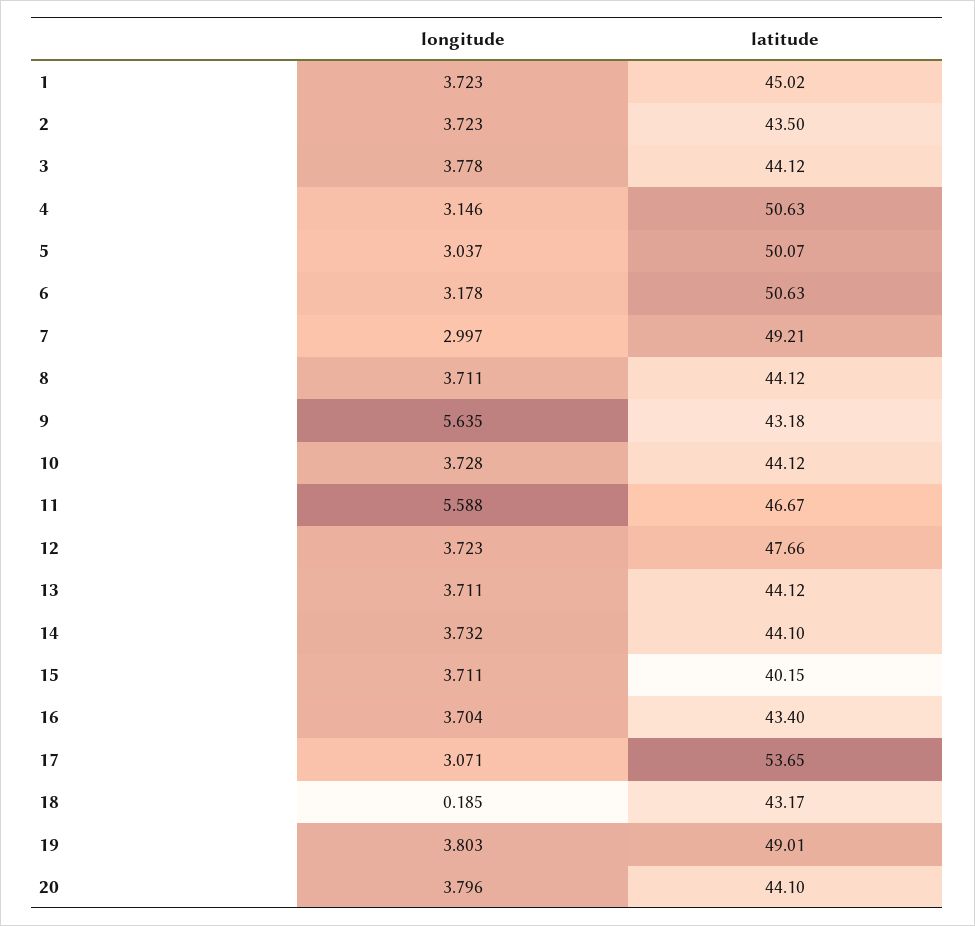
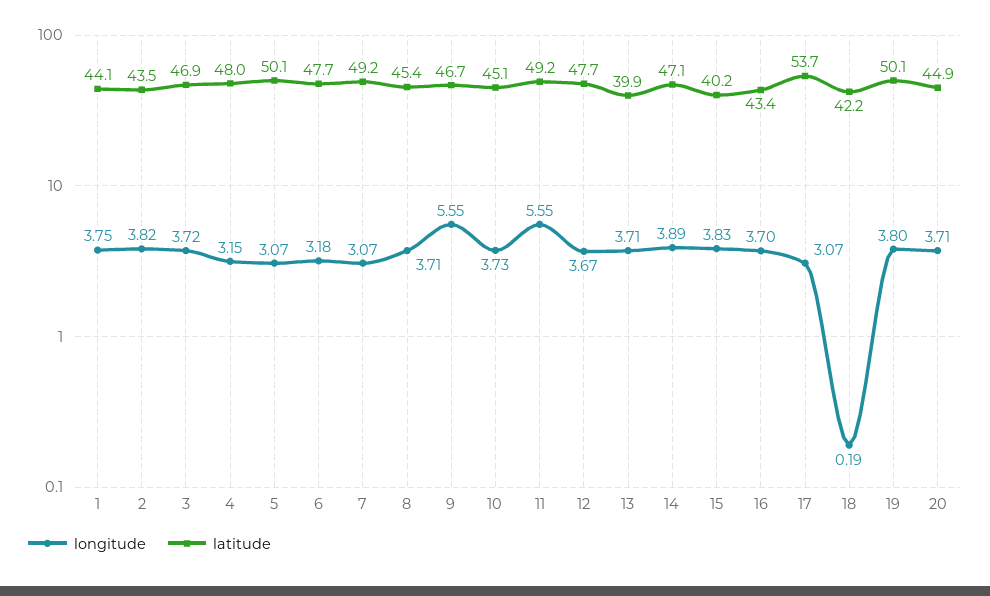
longitude, 1: 3.723 -> 3.75
latitude, 1: 45.02 -> 44.1
longitude, 2: 3.723 -> 3.82
longitude, 3: 3.778 -> 3.72
latitude, 3: 44.12 -> 46.9
latitude, 4: 50.63 -> 48
longitude, 5: 3.037 -> 3.07
latitude, 6: 50.63 -> 47.7
longitude, 7: 2.997 -> 3.07
latitude, 8: 44.12 -> 45.4
longitude, 9: 5.635 -> 5.55
latitude, 9: 43.18 -> 46.7
latitude, 10: 44.12 -> 45.1
longitude, 11: 5.588 -> 5.55
latitude, 11: 46.67 -> 49.2
longitude, 12: 3.723 -> 3.67
latitude, 13: 44.12 -> 39.9
longitude, 14: 3.732 -> 3.89
latitude, 14: 44.1 -> 47.1
longitude, 15: 3.711 -> 3.83
latitude, 18: 43.17 -> 42.2
latitude, 19: 49.01 -> 50.1
longitude, 20: 3.796 -> 3.71
latitude, 20: 44.1 -> 44.9

